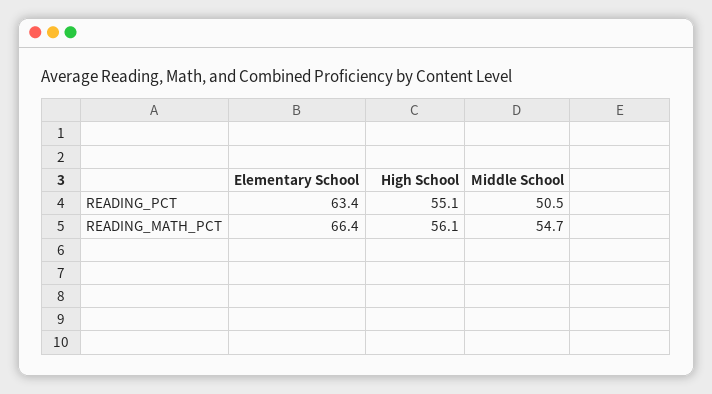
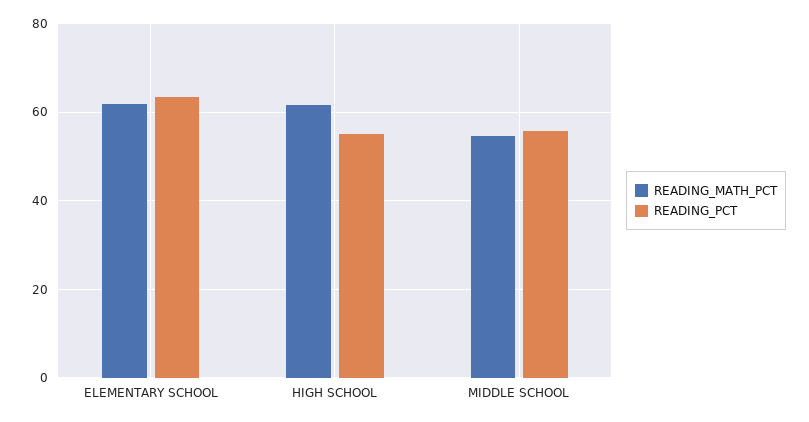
READING_PCT, Middle School: 50.5 -> 56
READING_MATH_PCT, Elementary School: 66.4 -> 62
READING_MATH_PCT, High School: 56.1 -> 62

